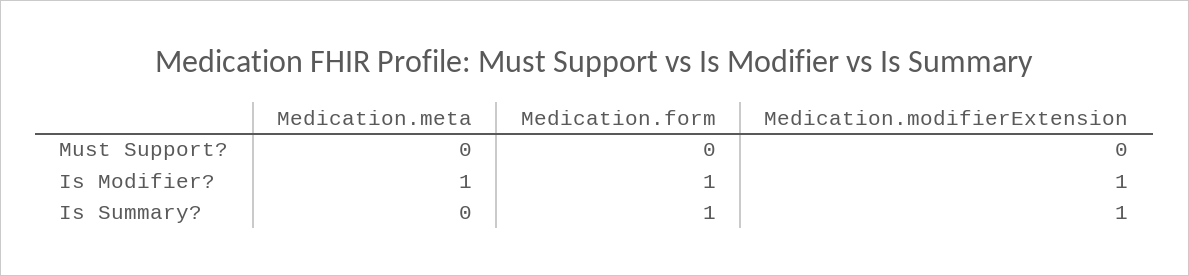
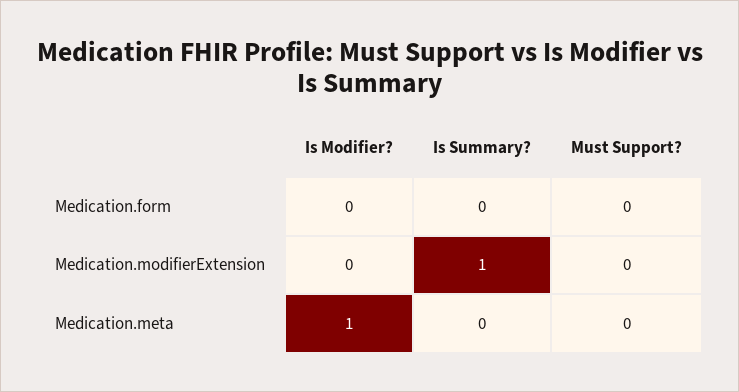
Medication.form, Is Modifier?: 1 -> 0
Medication.modifierExtension, Is Modifier?: 1 -> 0
Medication.form, Is Summary?: 1 -> 0

